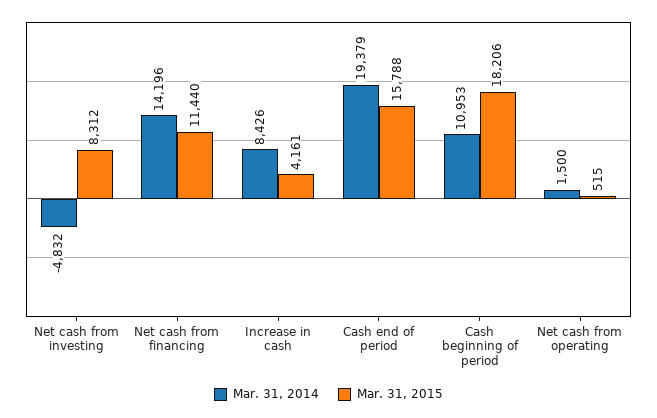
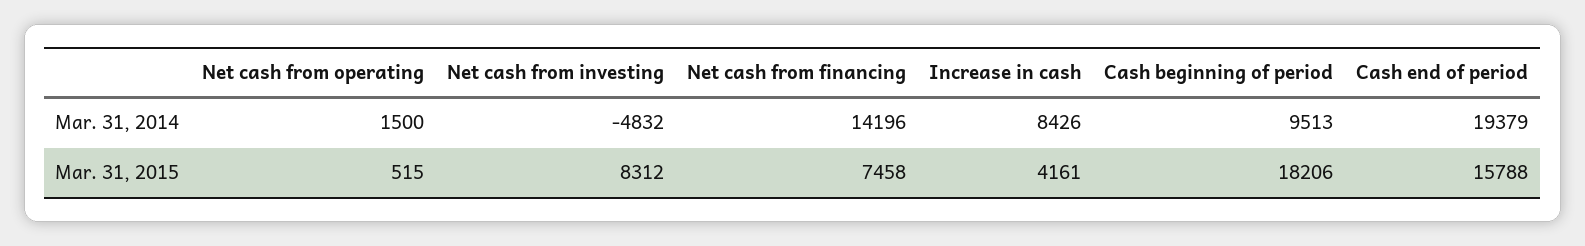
Mar. 31, 2015, Net cash from financing: 11440 -> 7458
Mar. 31, 2014, Cash beginning of period: 10953 -> 9513

